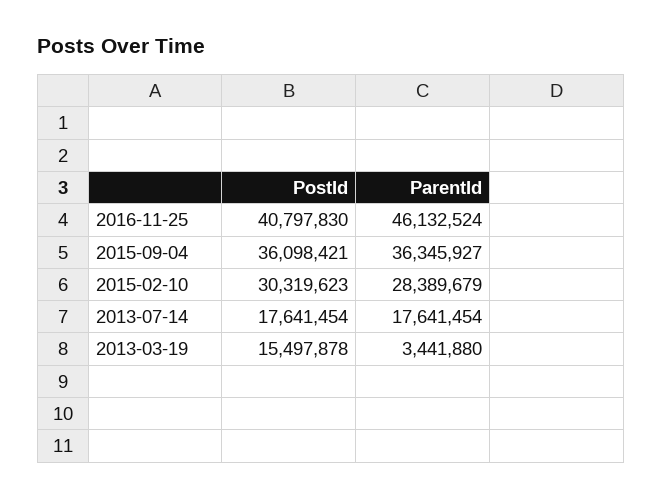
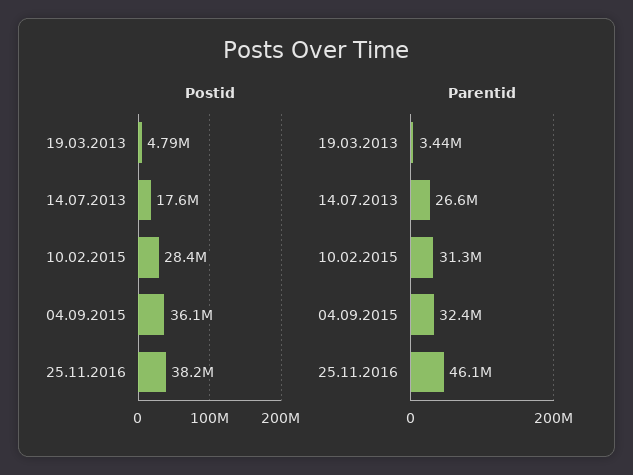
PostId, 2016-11-25: 40797830 -> 38200000
ParentId, 2015-09-04: 36345927 -> 32400000
PostId, 2015-02-10: 30319623 -> 28400000
ParentId, 2015-02-10: 28389679 -> 31300000
ParentId, 2013-07-14: 17641454 -> 26600000
PostId, 2013-03-19: 15497878 -> 4790000

